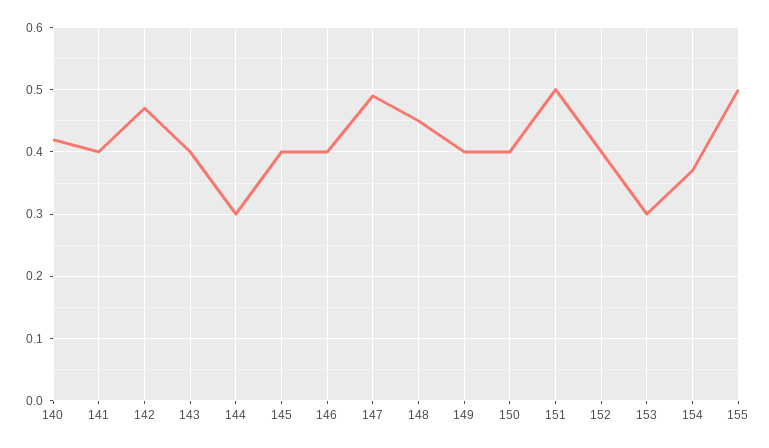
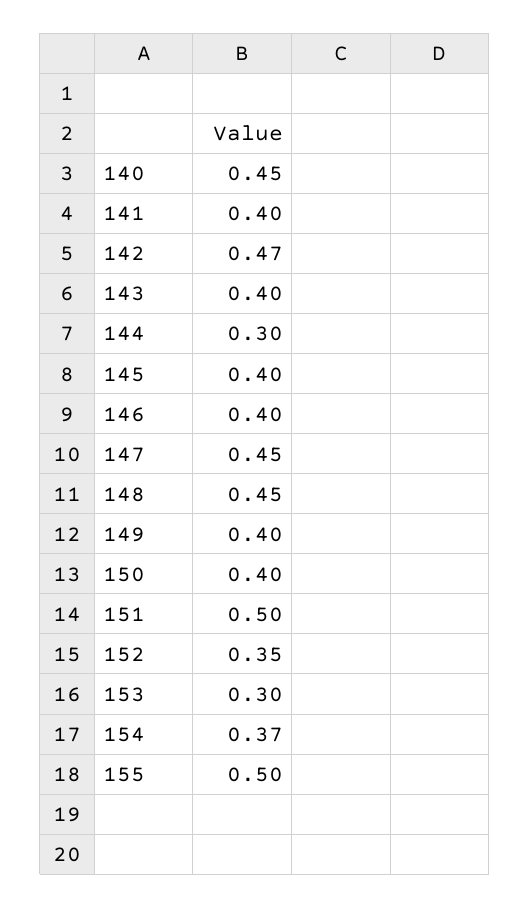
140: 0.42 -> 0.45
147: 0.49 -> 0.45
152: 0.4 -> 0.35

